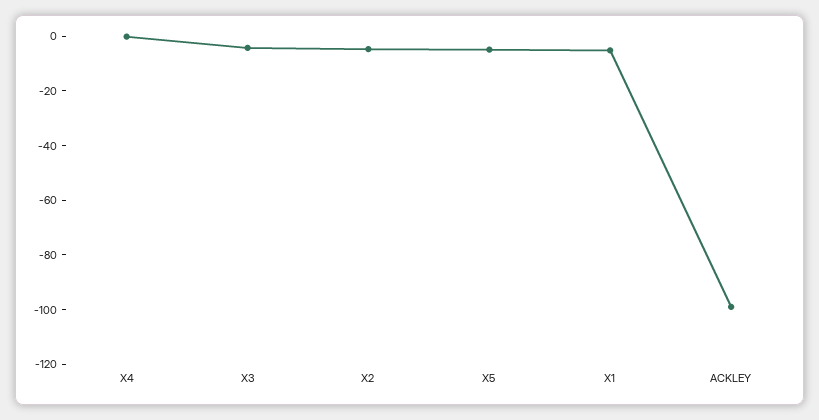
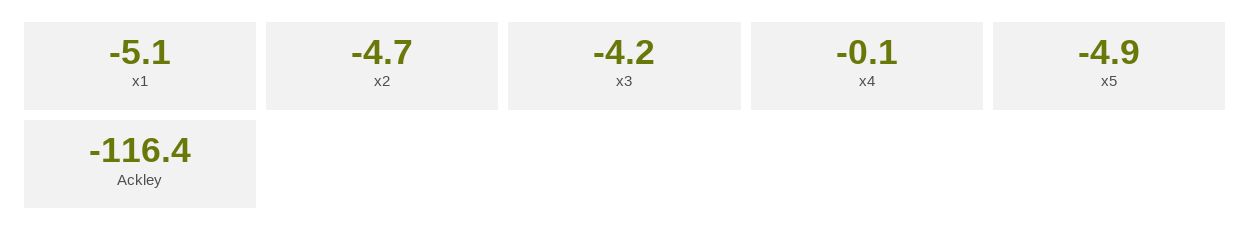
ACKLEY: -100 -> -116.4

